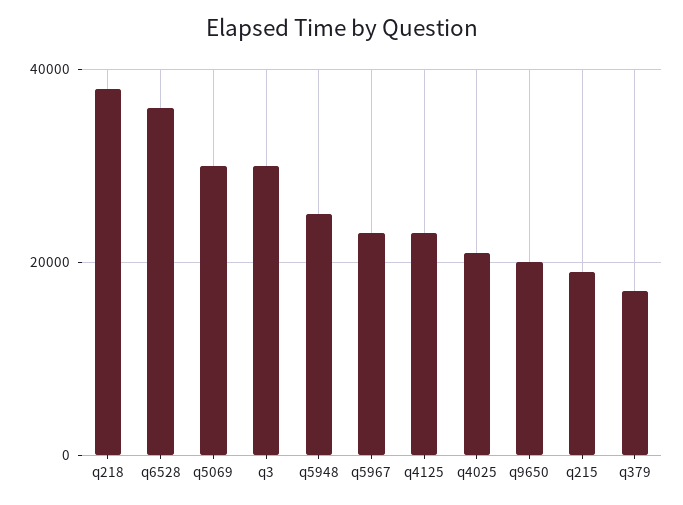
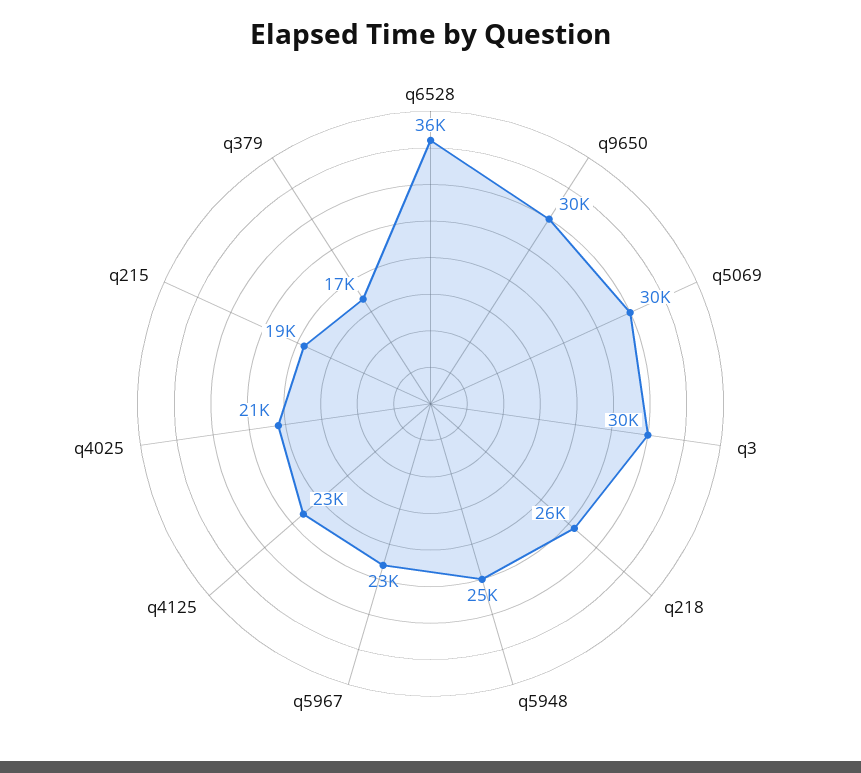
q218: 38000 -> 26000
q9650: 20000 -> 30000

